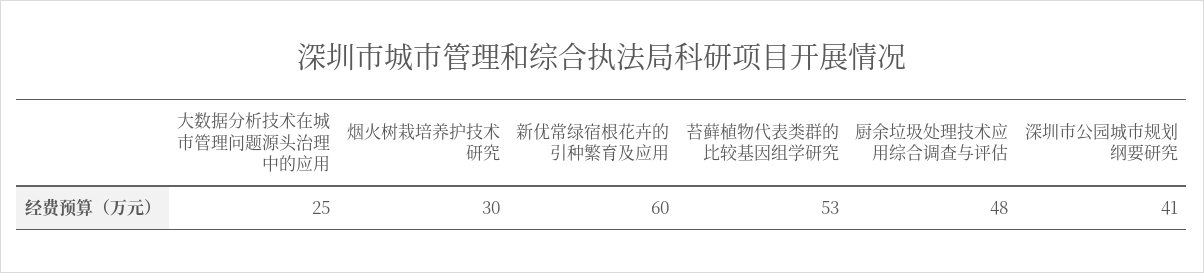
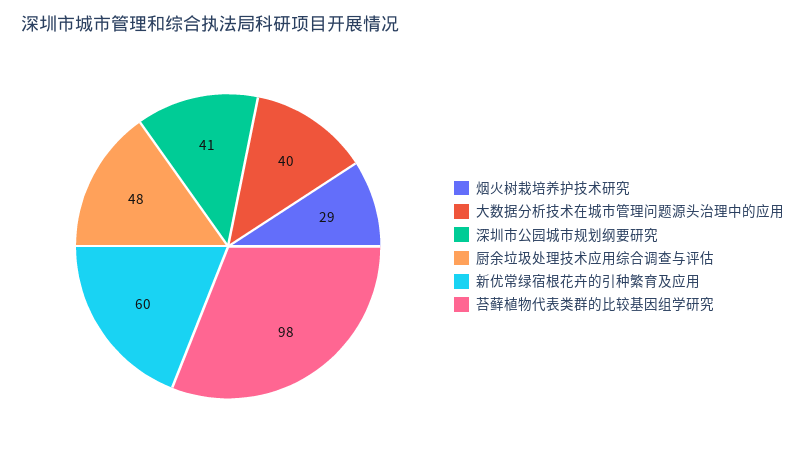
大数据分析技术在城市管理问题源头治理中的应用: 25 -> 40
烟火树栽培养护技术研究: 30 -> 29
苔藓植物代表类群的比较基因组学研究: 53 -> 98

